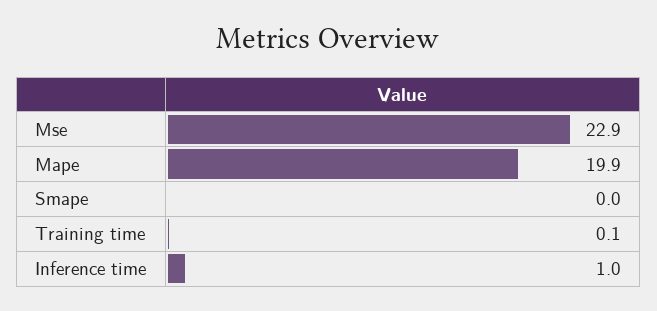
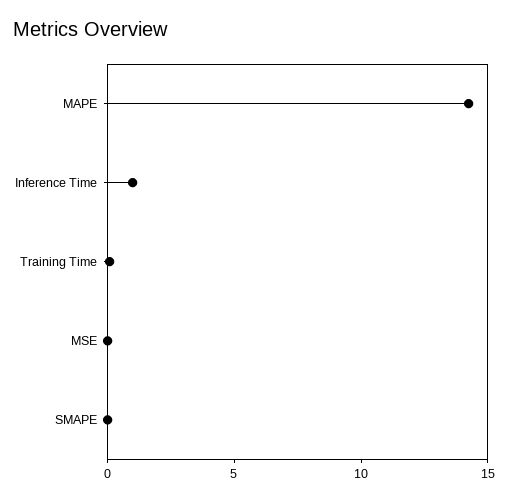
Mse: 22.9 -> 0
Mape: 19.9 -> 14

